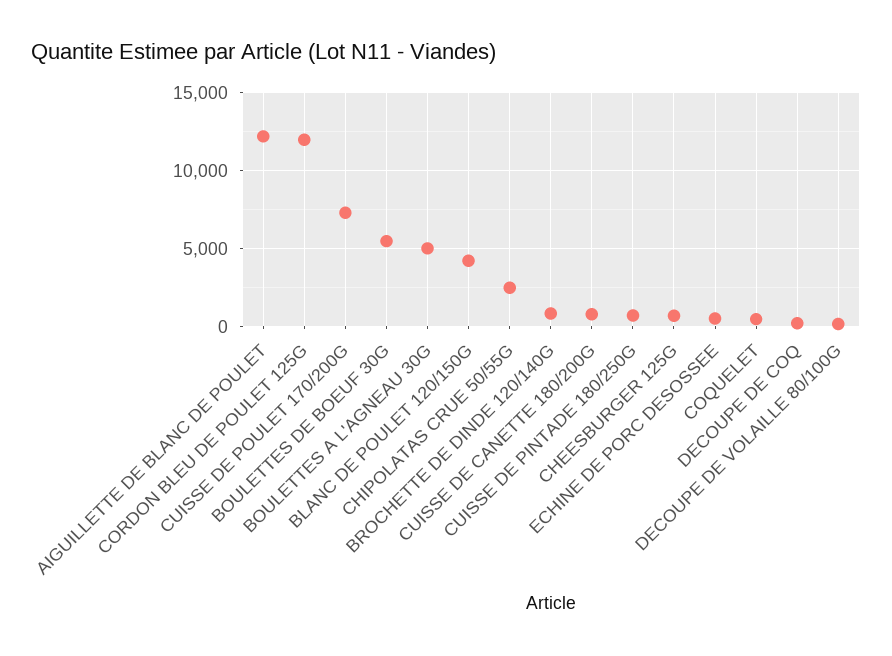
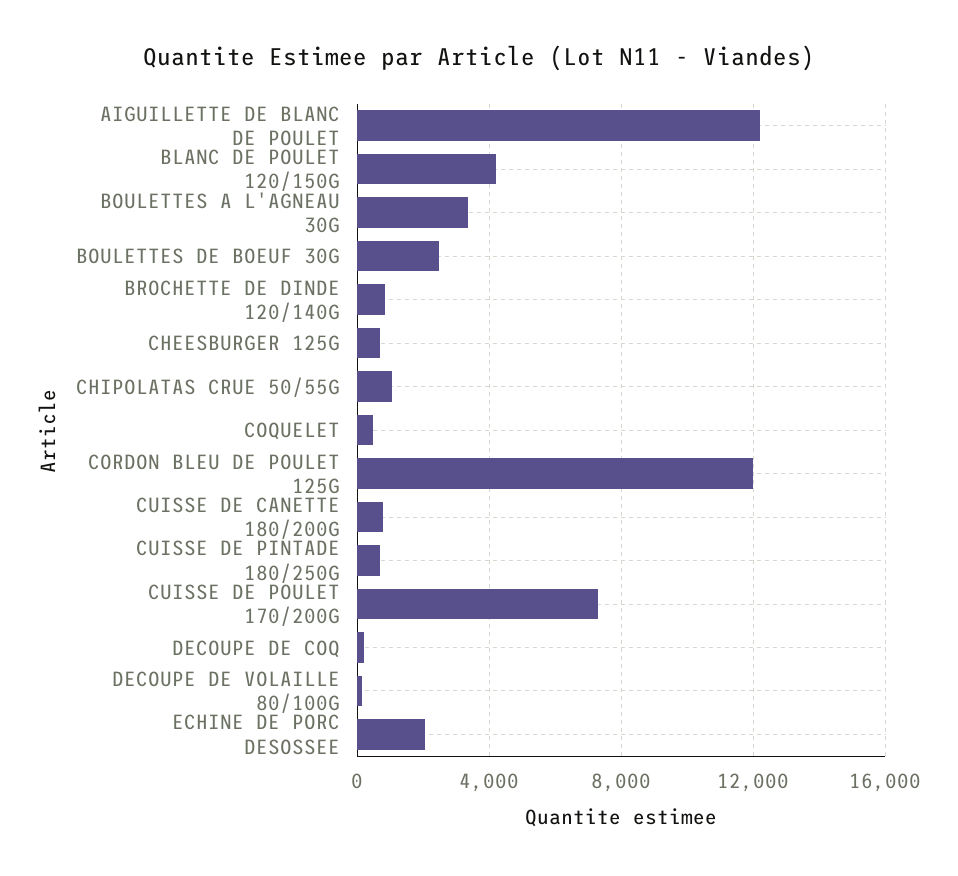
BOULETTES DE BOEUF 30G: 5500 -> 2500
BOULETTES A L'AGNEAU 30G: 5000 -> 3500
CHIPOLATAS CRUE 50/55G: 2500 -> 1000
ECHINE DE PORC DESOSSEE: 500 -> 2000

